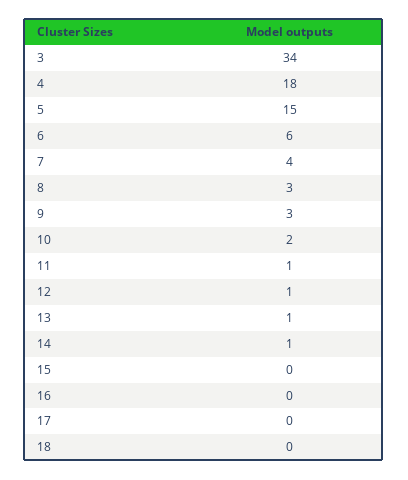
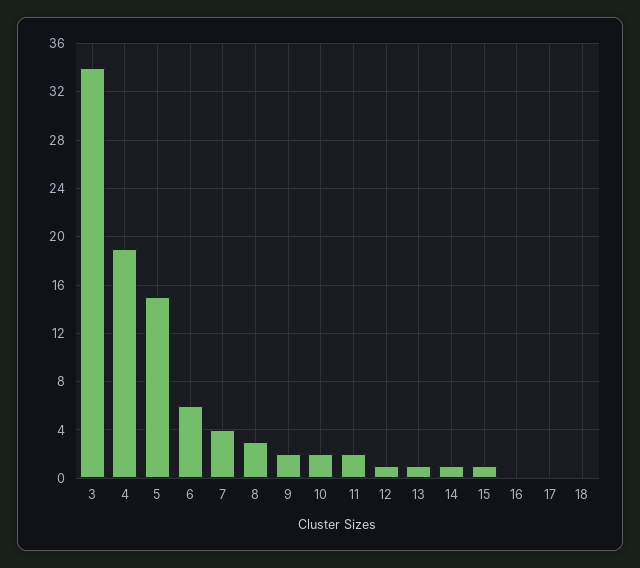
4: 18 -> 19
9: 3 -> 2
11: 1 -> 2
15: 0 -> 1

